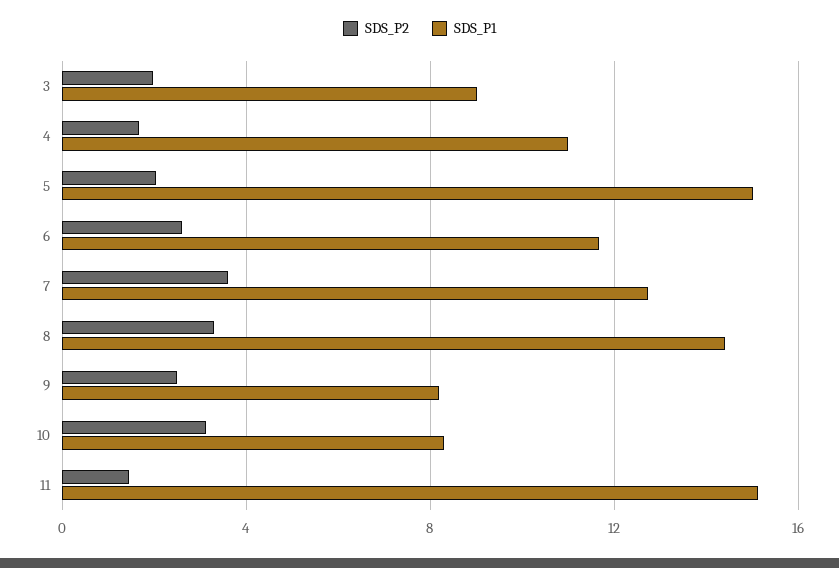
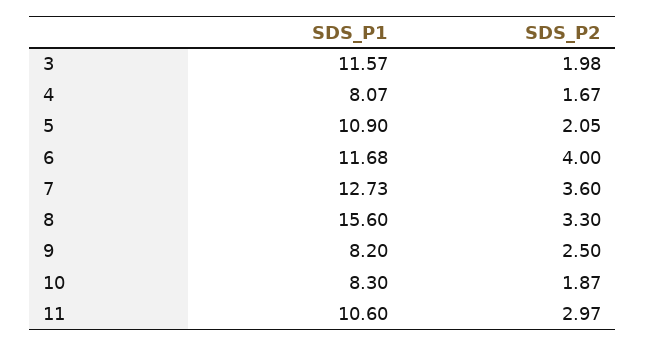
SDS_P1, 3: 9 -> 11.57
SDS_P1, 4: 11 -> 8.07
SDS_P1, 5: 15 -> 10.9
SDS_P2, 6: 2.5 -> 4
SDS_P1, 8: 14.5 -> 15.6
SDS_P2, 10: 3 -> 1.87
SDS_P2, 11: 1.5 -> 2.97
SDS_P1, 11: 15 -> 10.6

